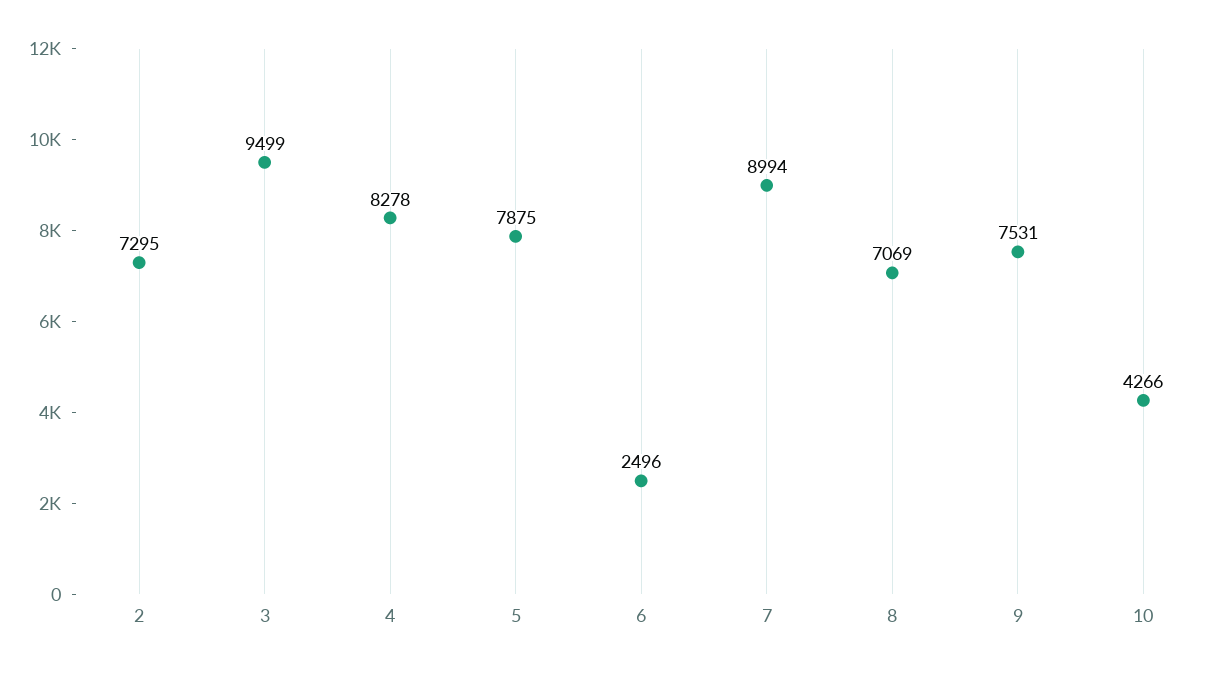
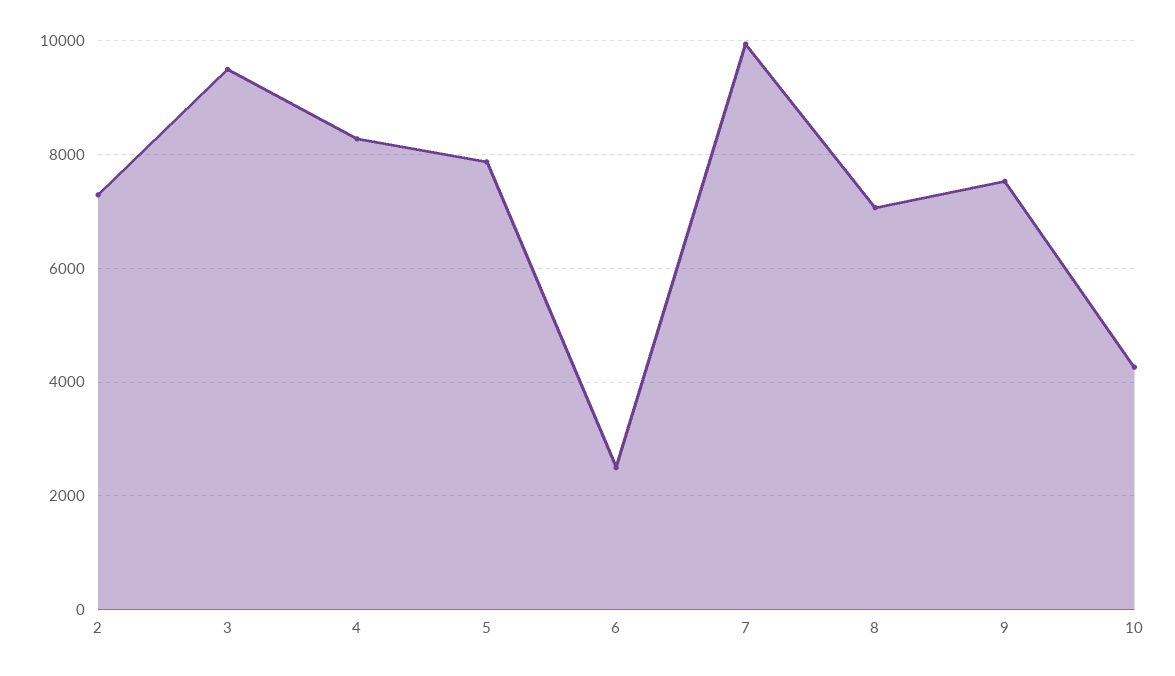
7: 8994 -> 10000

